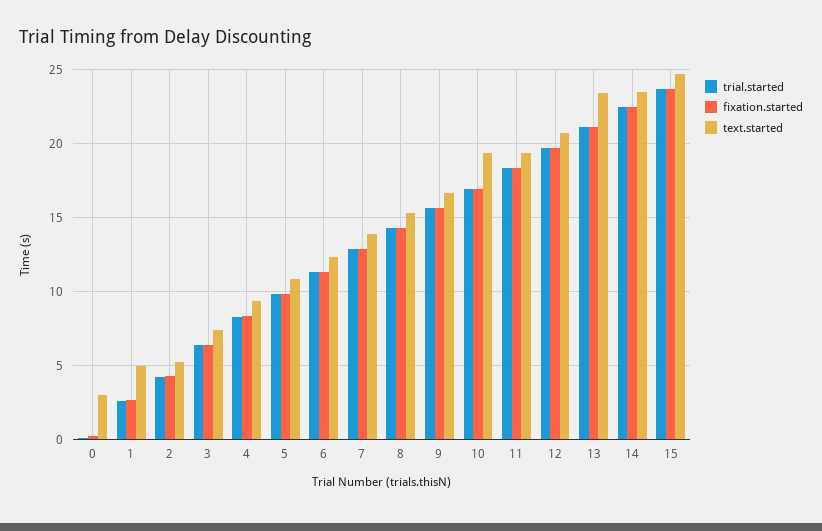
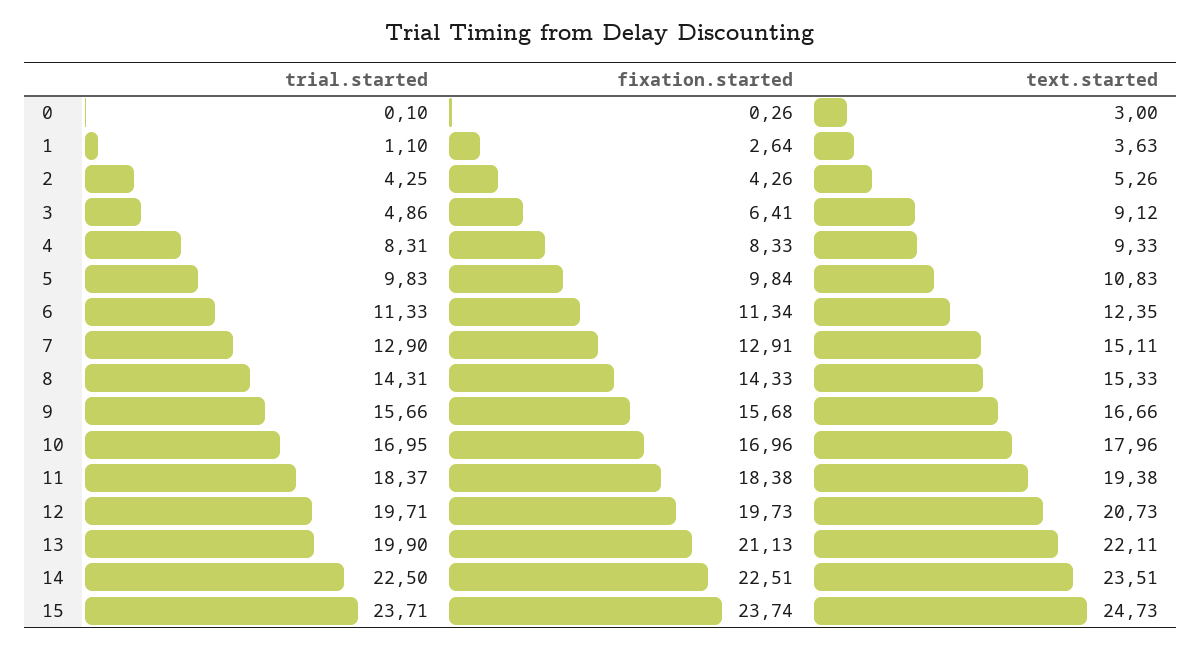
trial.started, 1: 2.5 -> 1.1
text.started, 1: 5 -> 3.63
trial.started, 3: 6.5 -> 4.86
text.started, 3: 7.5 -> 9.12
text.started, 7: 14 -> 15.11
text.started, 10: 19.5 -> 17.96
trial.started, 13: 21 -> 19.9
text.started, 13: 23.5 -> 22.11

